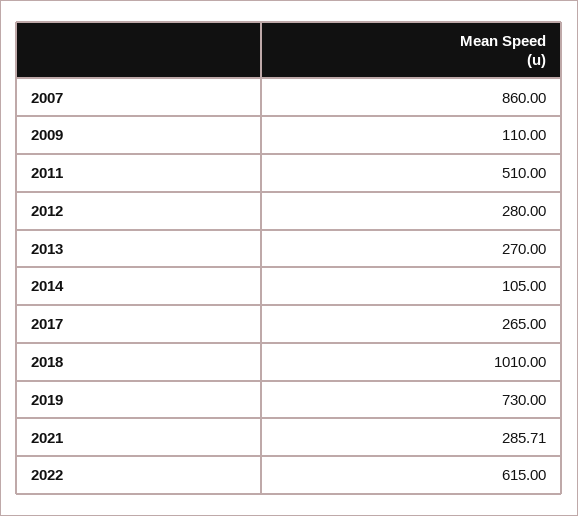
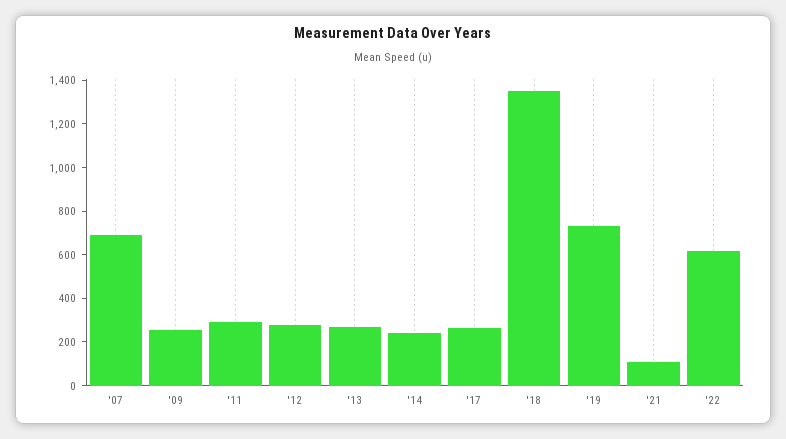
2007: 860 -> 700
2009: 110 -> 250
2011: 510 -> 300
2014: 105 -> 250
2018: 1010 -> 1350
2021: 285.71 -> 100

